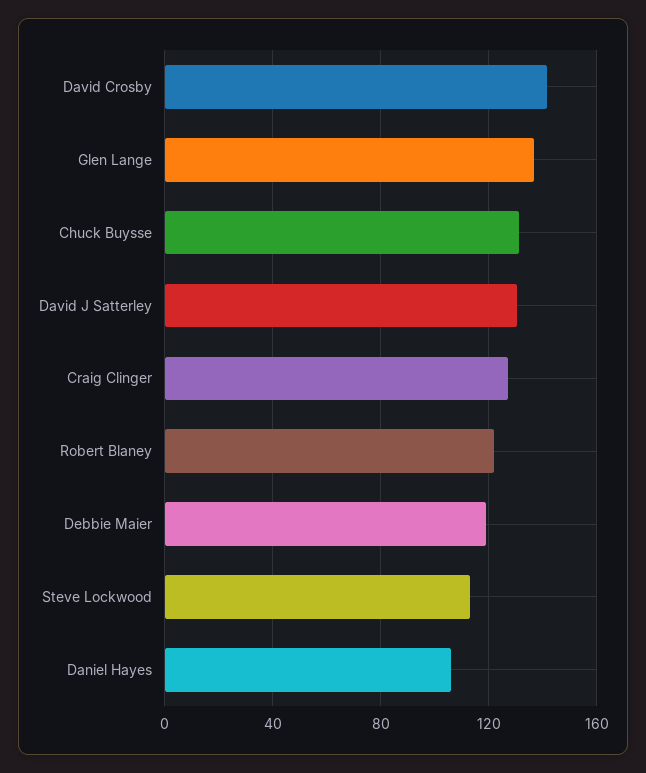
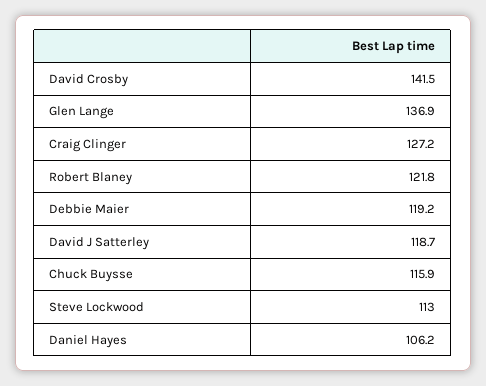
Chuck Buysse: 130 -> 115.9
David J Satterley: 130 -> 118.7

